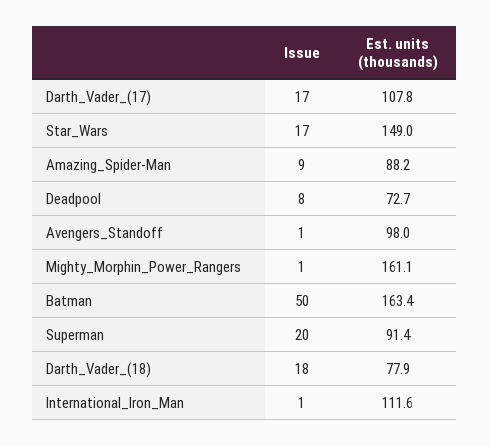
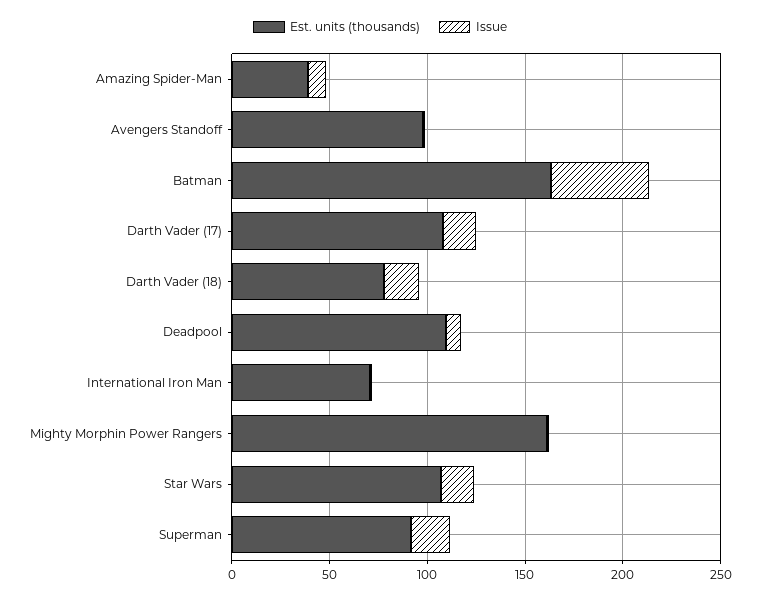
Est. units (thousands), Star_Wars: 149 -> 110
Est. units (thousands), Amazing_Spider-Man: 88.2 -> 40
Est. units (thousands), Deadpool: 72.7 -> 110
Est. units (thousands), International_Iron_Man: 111.6 -> 70

